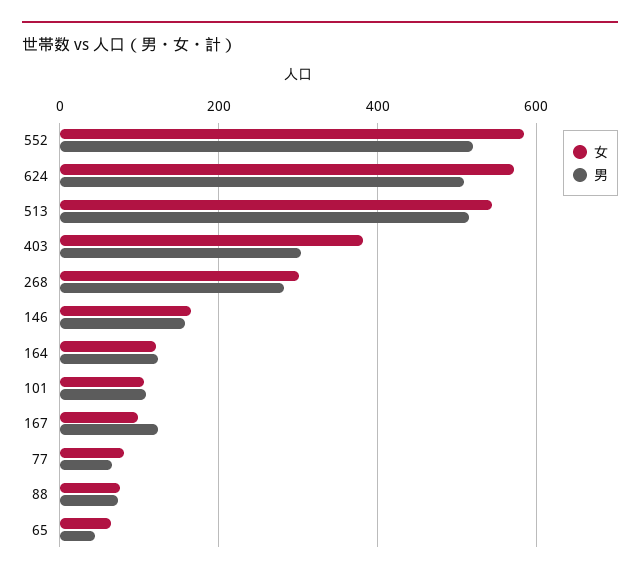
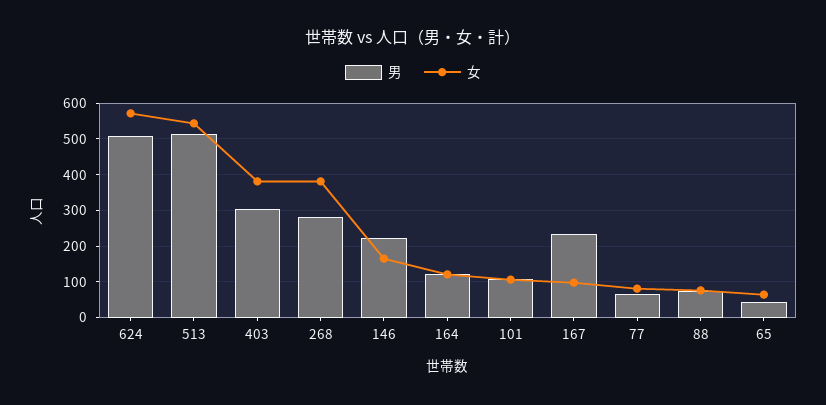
女, 552: 580 -> none
男, 552: 520 -> none
女, 268: 300 -> 380
男, 146: 160 -> 220
男, 167: 120 -> 240

